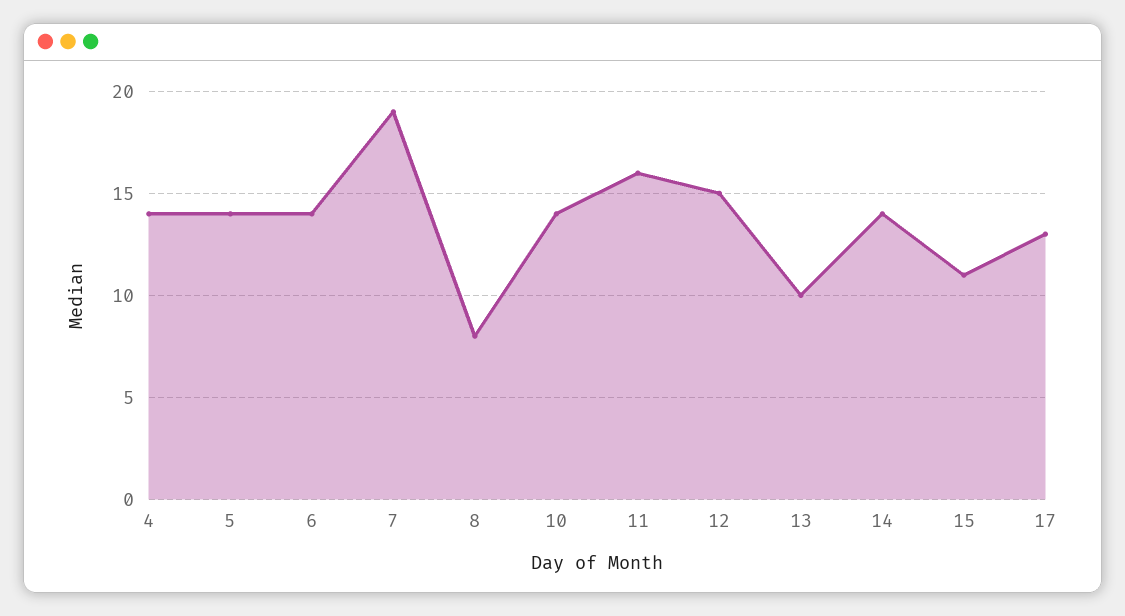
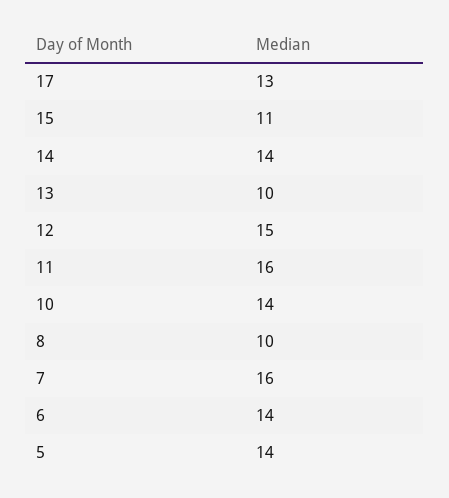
4: 14 -> none
7: 19 -> 16
8: 8 -> 10

